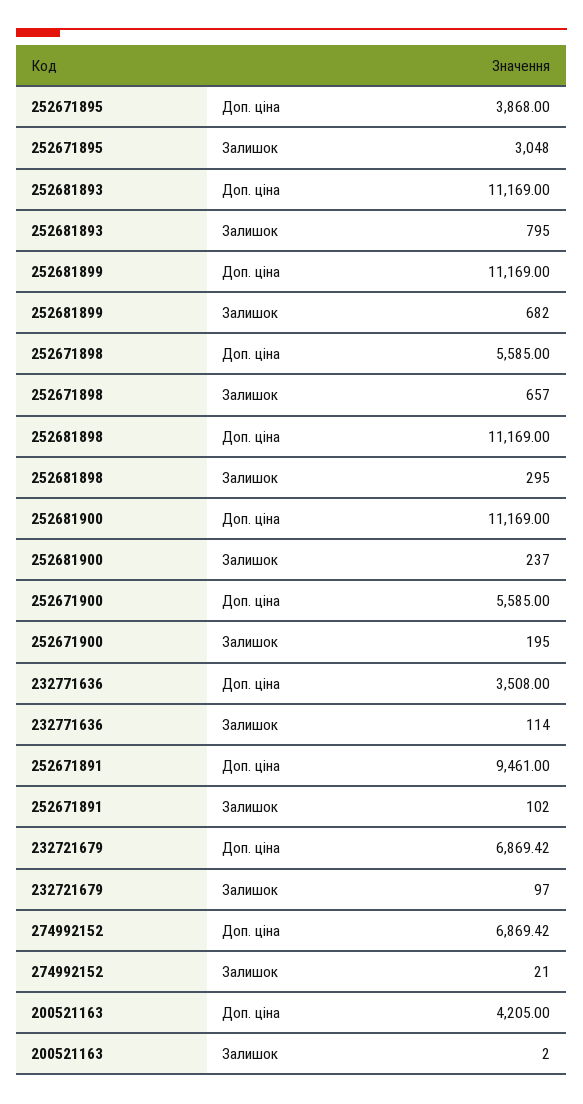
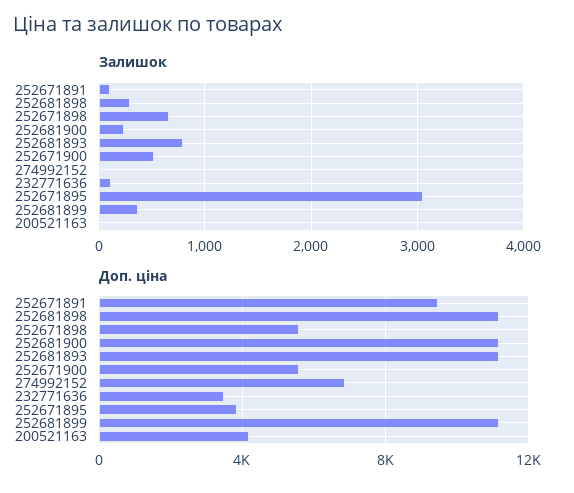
Залишок, 252681899: 682 -> 400
Залишок, 252671900: 195 -> 500
Доп. ціна, 232721679: 6869.42 -> none
Залишок, 232721679: 97 -> none

